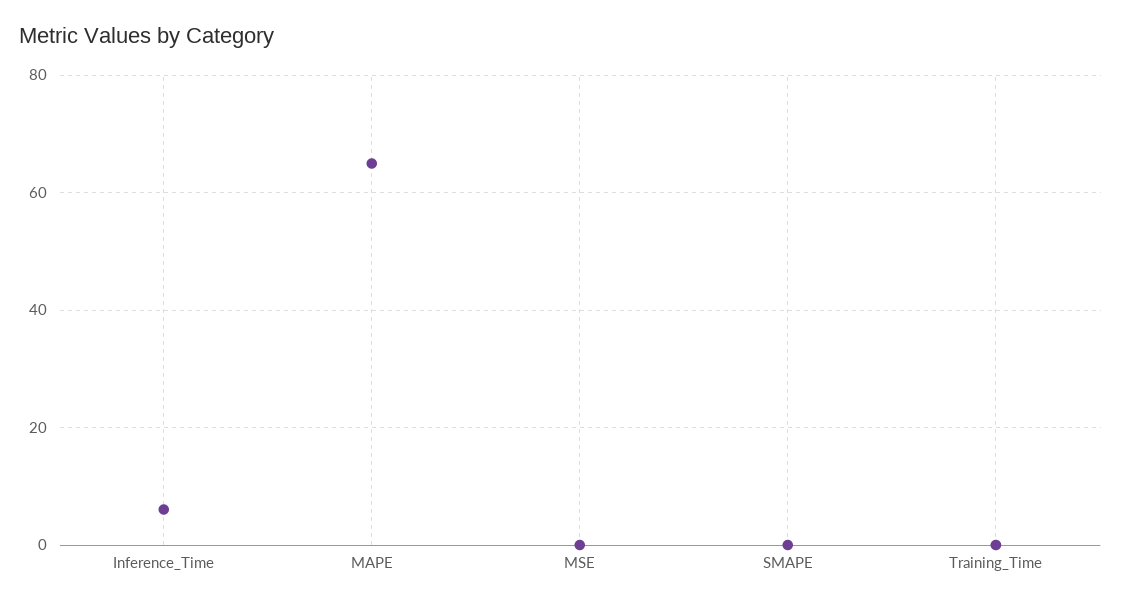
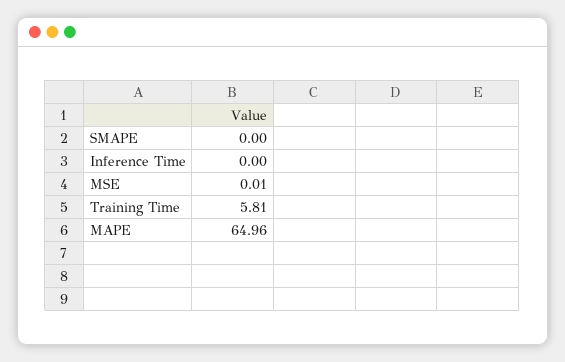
Inference_Time: 6 -> 0
Training_Time: 0 -> 5.81

